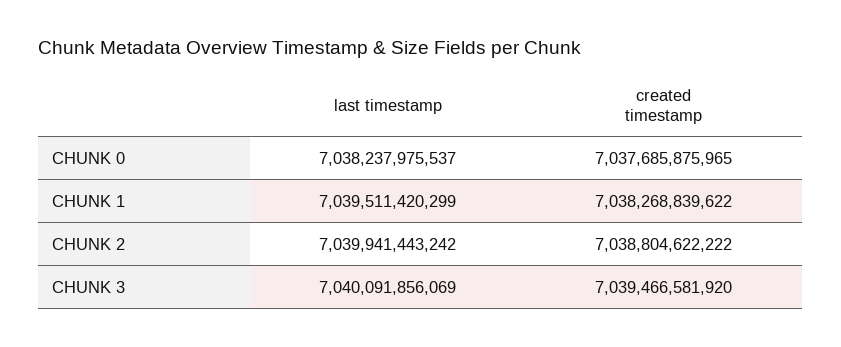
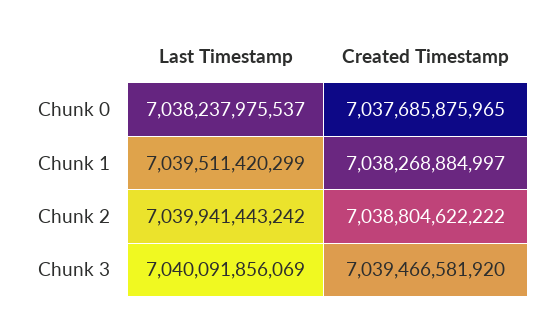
created timestamp, CHUNK 1: 7038268839622 -> 7038268884997

